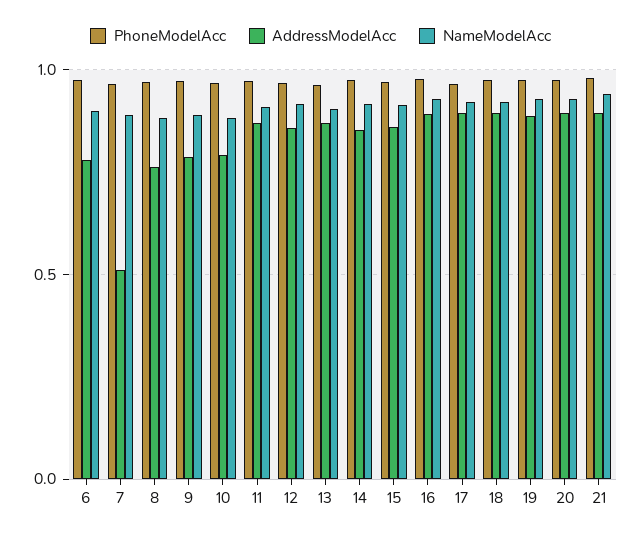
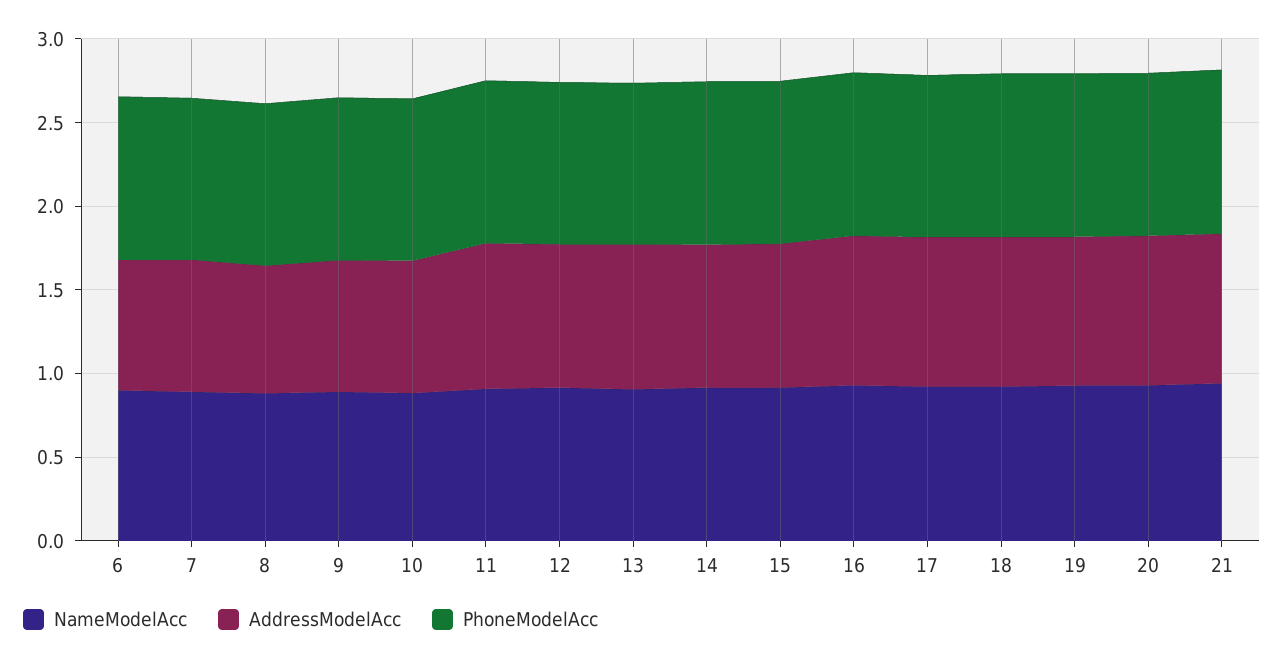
AddressModelAcc, 7: 0.5 -> 0.8

